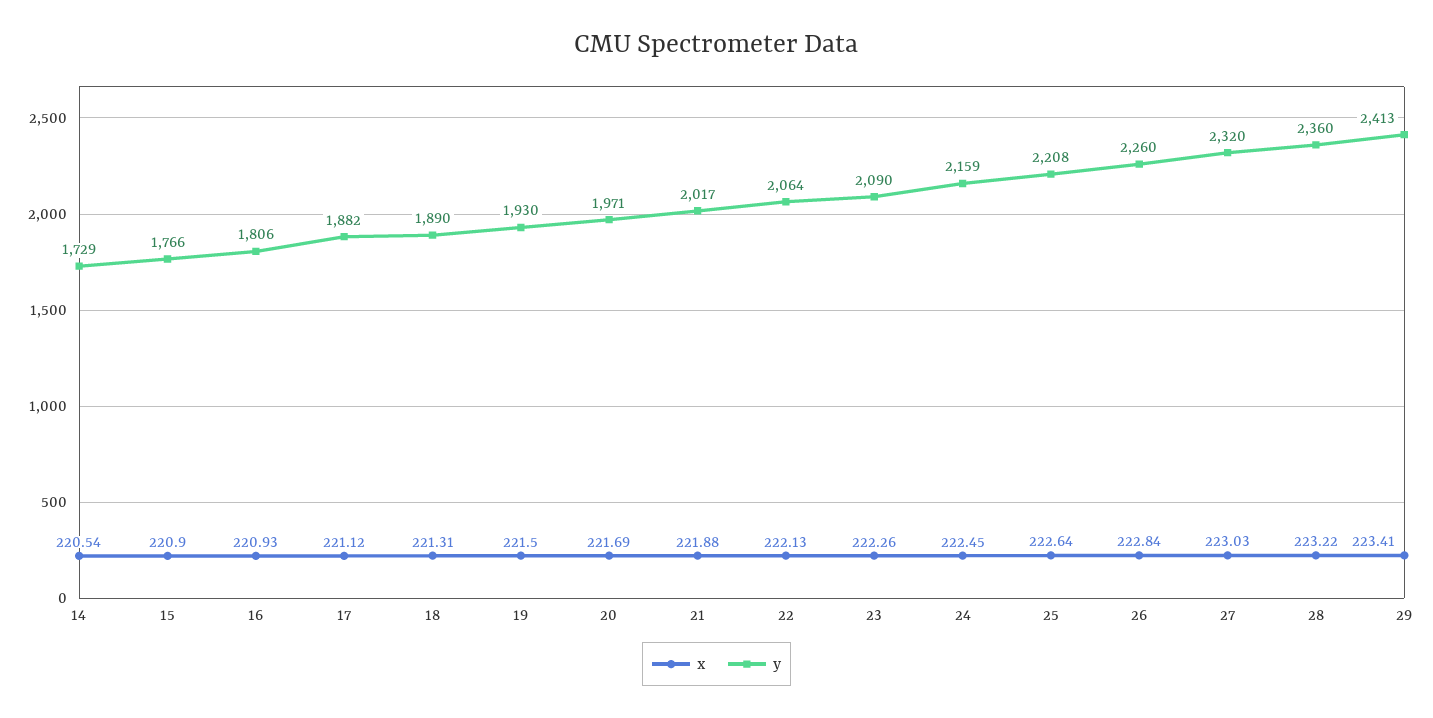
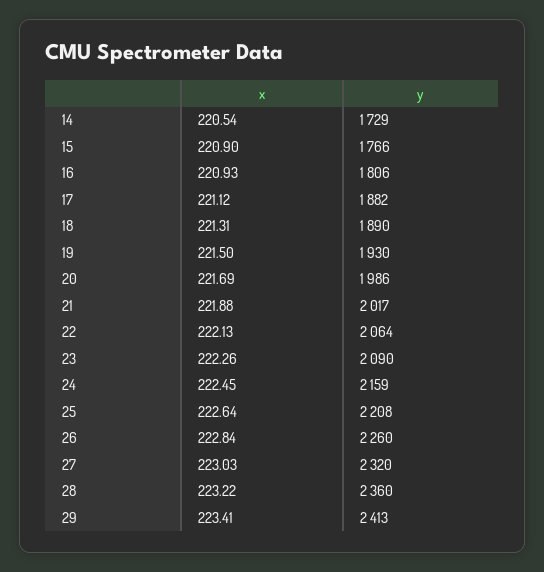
y, 20: 1971 -> 1986

